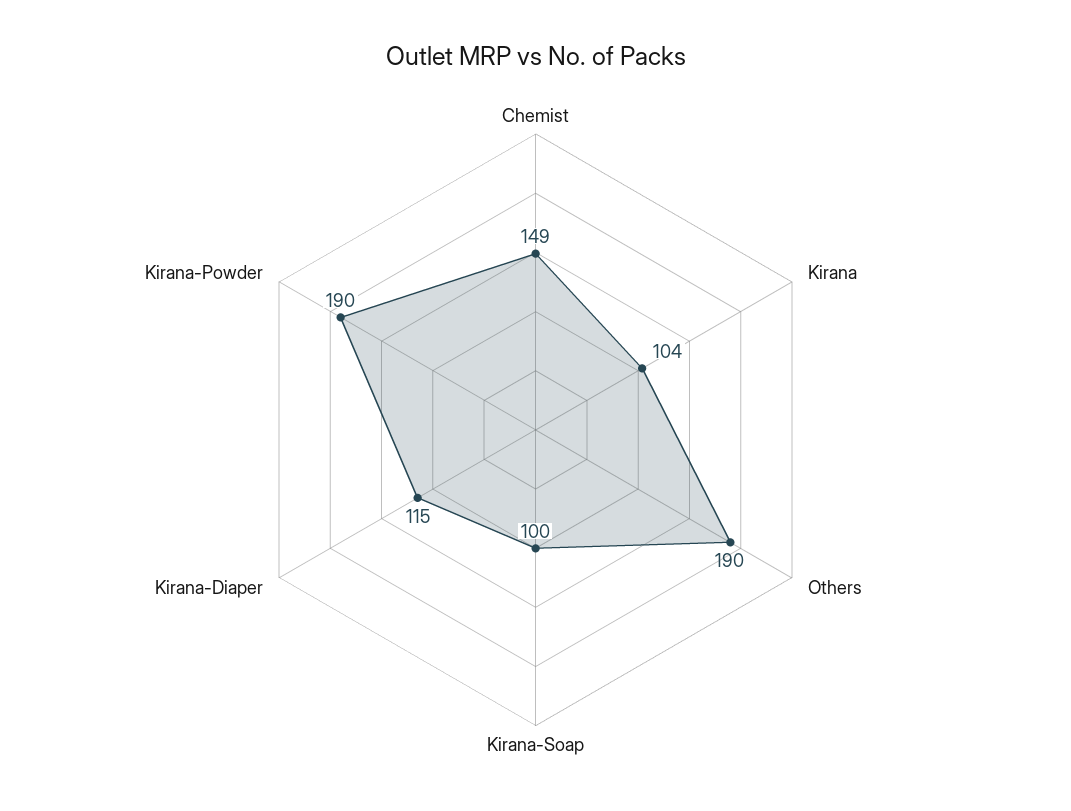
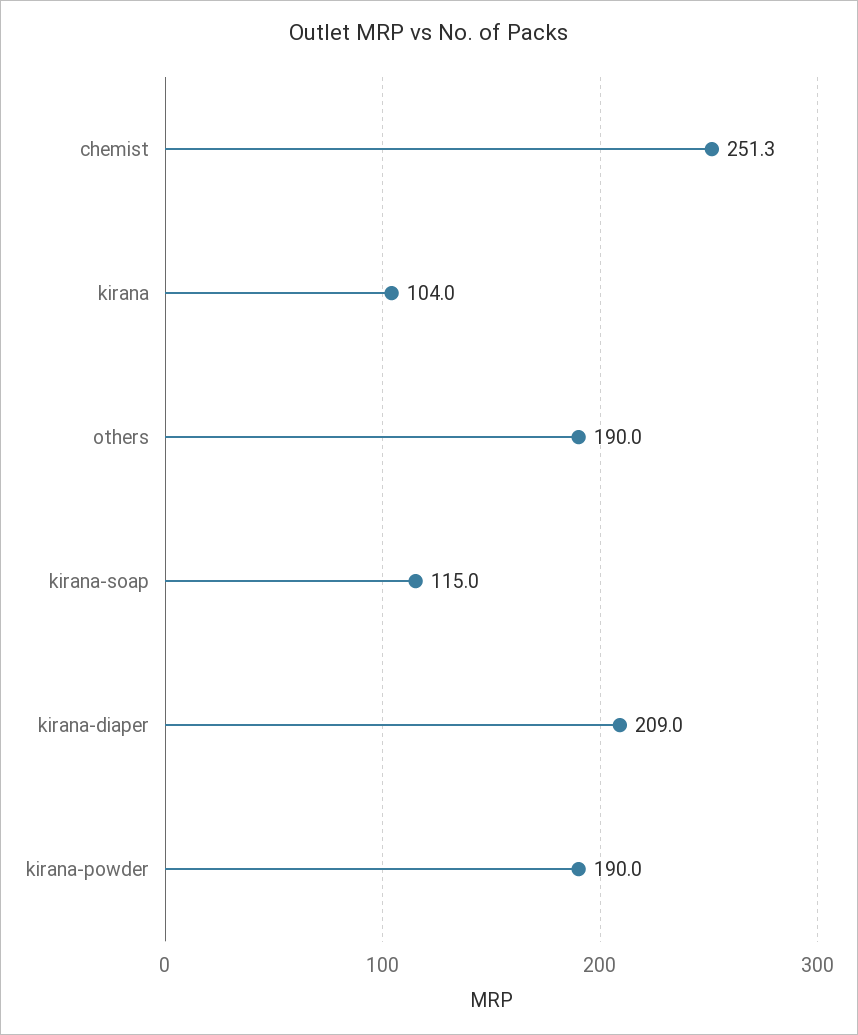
Chemist: 149 -> 251.3
Kirana-Soap: 100 -> 115
Kirana-Diaper: 115 -> 209

